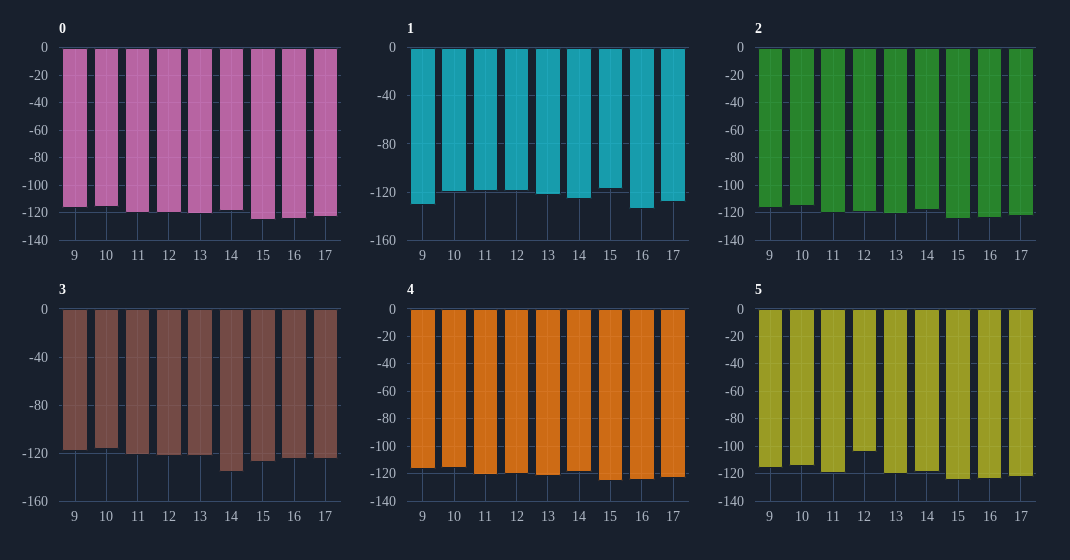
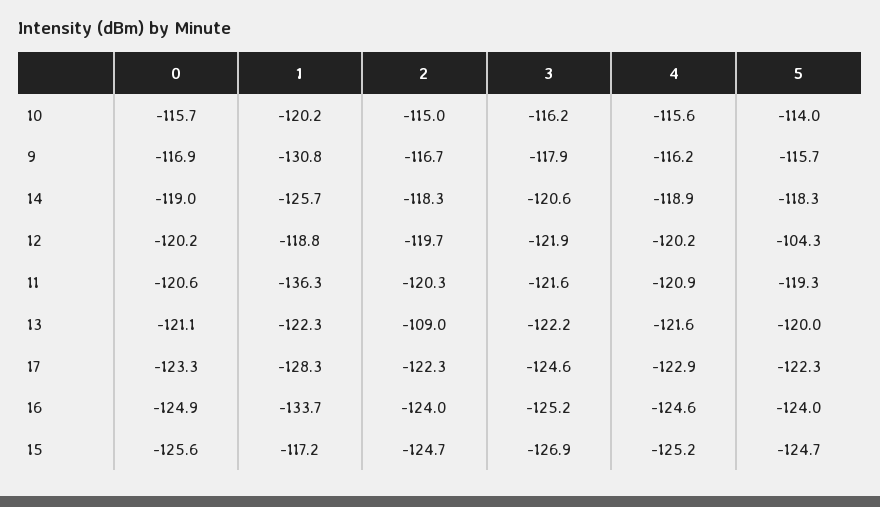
1, 11: -120 -> -136.3
2, 13: -120 -> -109
3, 14: -135 -> -120.6

